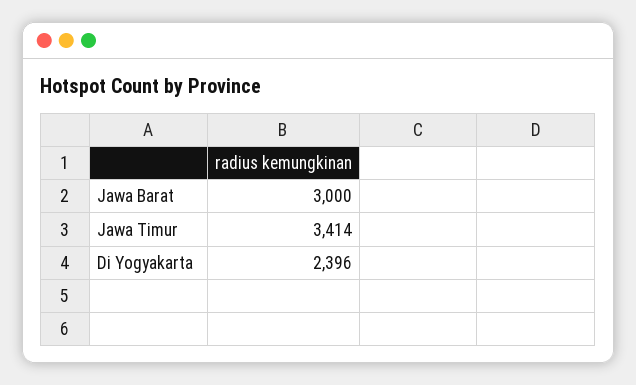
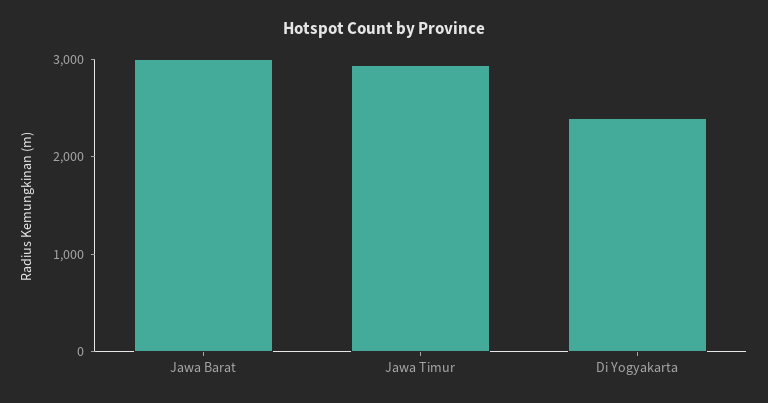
Jawa Timur: 3414 -> 3000

